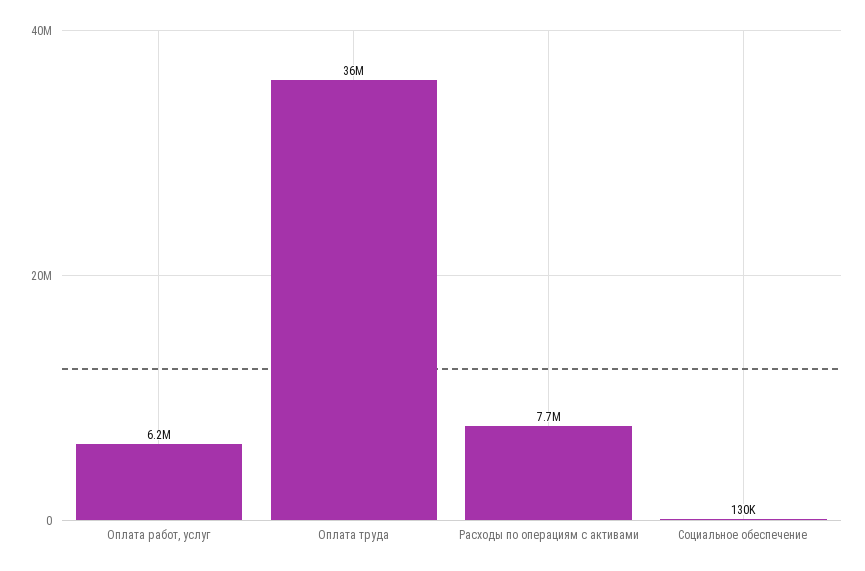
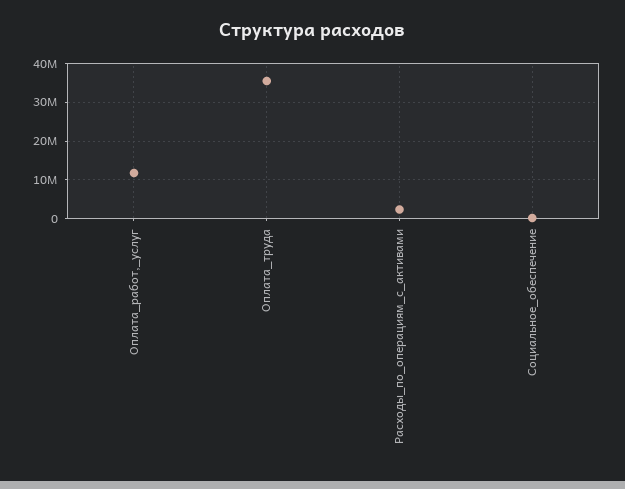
Оплата работ, услуг: 6200000 -> 12000000
Расходы по операциям с активами: 7700000 -> 2000000

